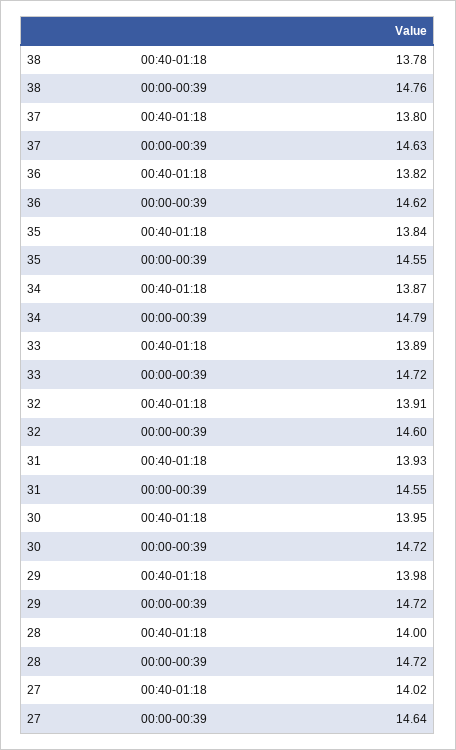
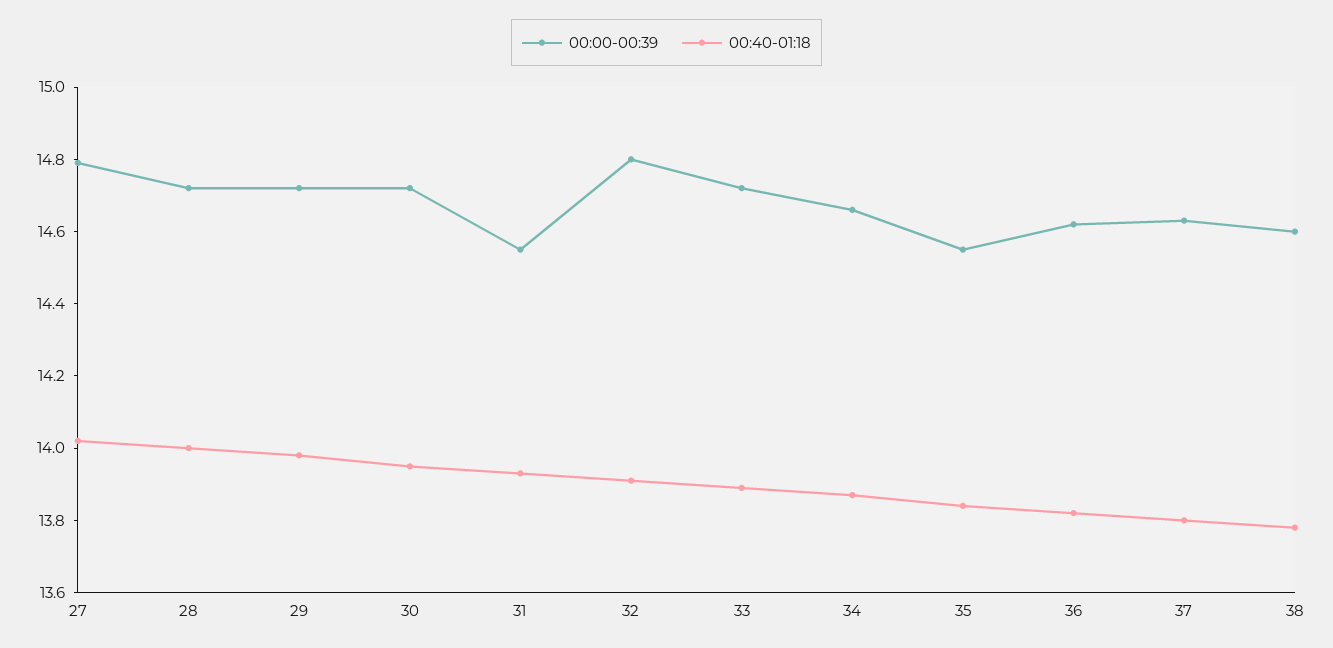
00:00-00:39, 38: 14.76 -> 14.6
00:00-00:39, 34: 14.79 -> 14.65
00:00-00:39, 32: 14.6 -> 14.8
00:00-00:39, 27: 14.64 -> 14.8

